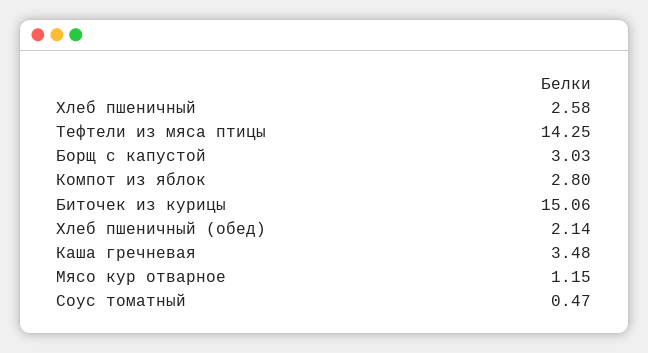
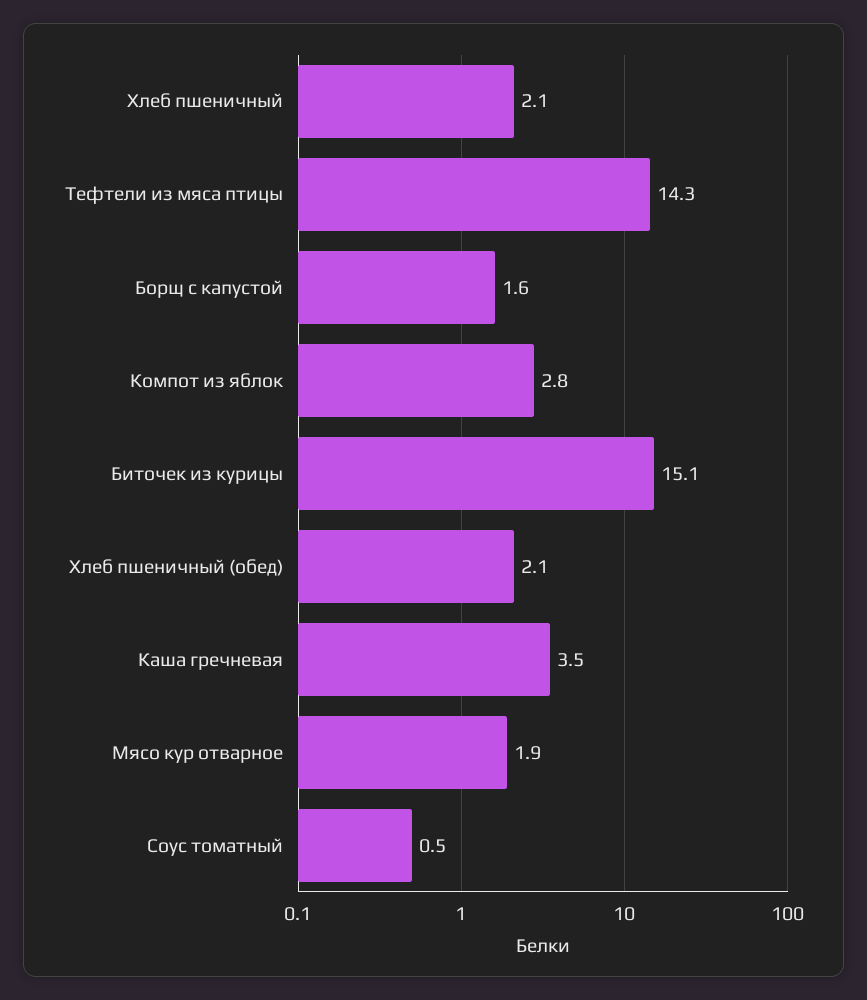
Хлеб пшеничный: 2.58 -> 2.1
Борщ с капустой: 3.03 -> 1.6
Мясо кур отварное: 1.15 -> 1.9

